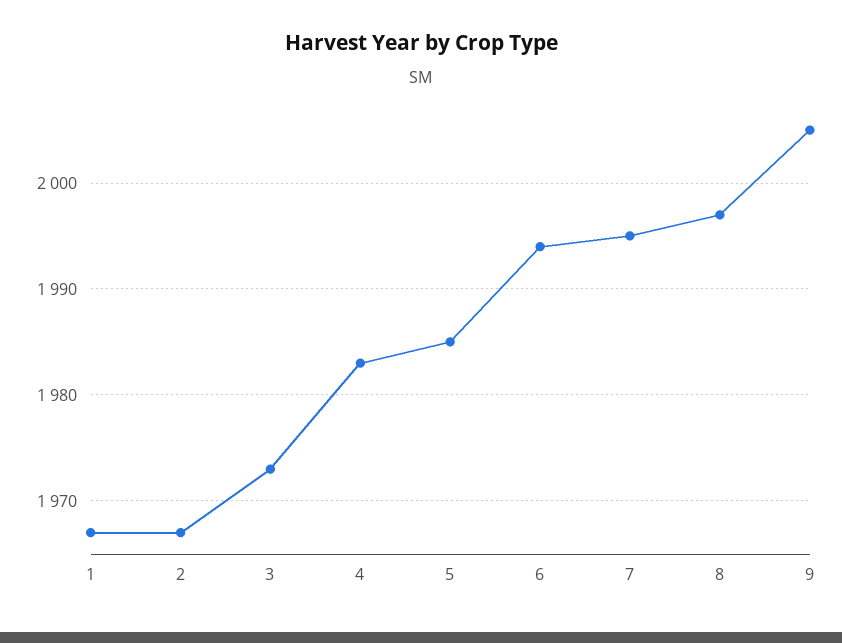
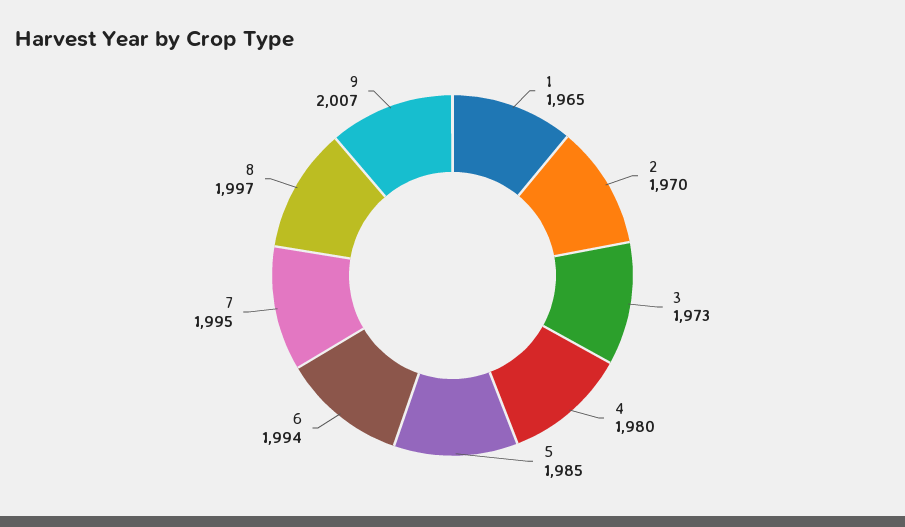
1: 1967 -> 1965
2: 1967 -> 1970
4: 1983 -> 1980
9: 2005 -> 2007

